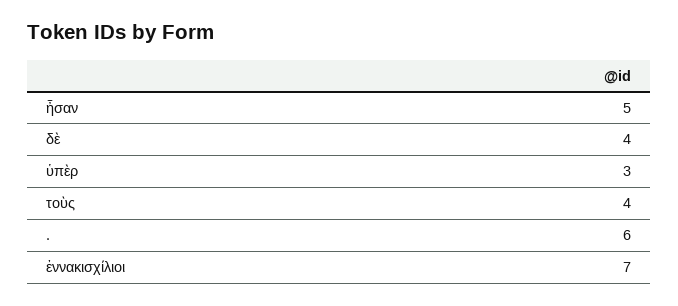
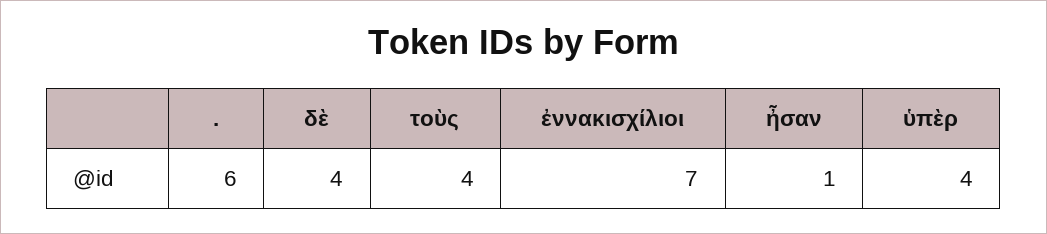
ἦσαν: 5 -> 1
ὑπὲρ: 3 -> 4

